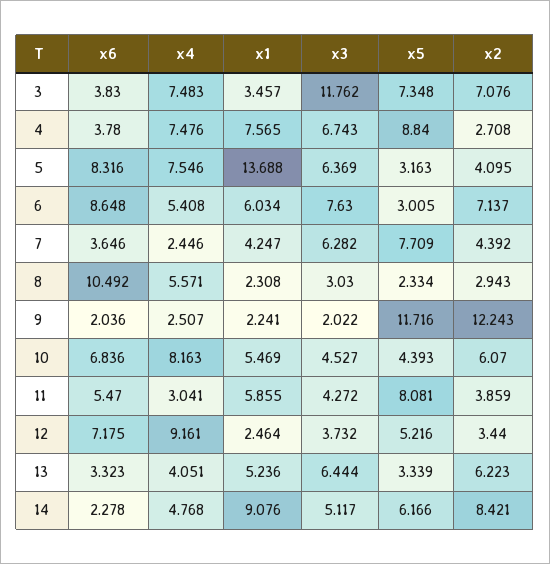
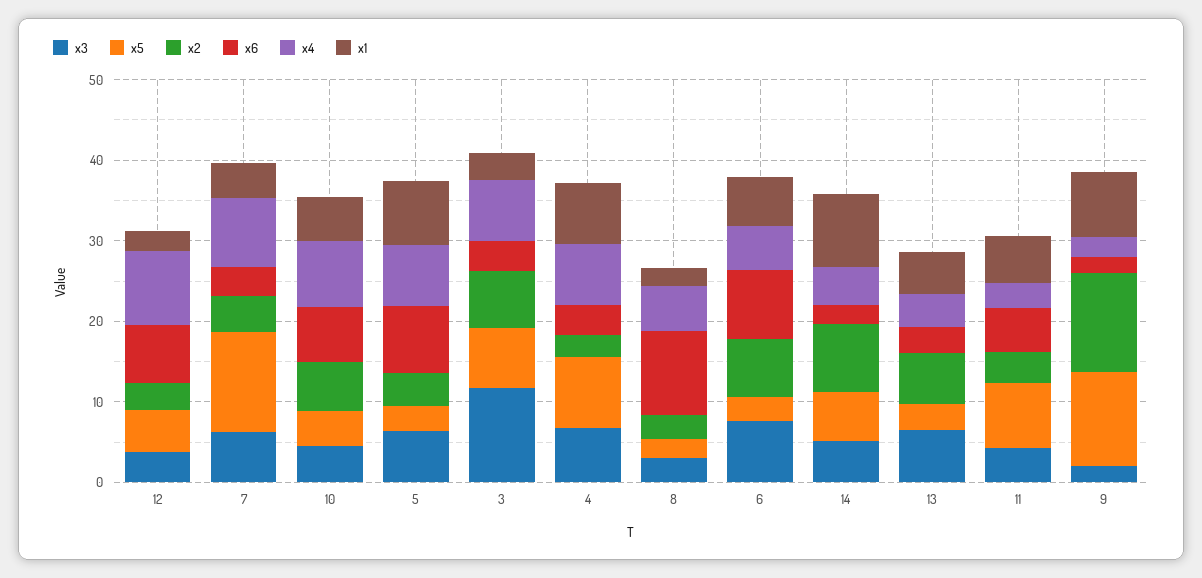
x1, 5: 13.688 -> 8
x4, 7: 2.446 -> 8
x5, 7: 7.709 -> 12
x1, 9: 2.241 -> 8

